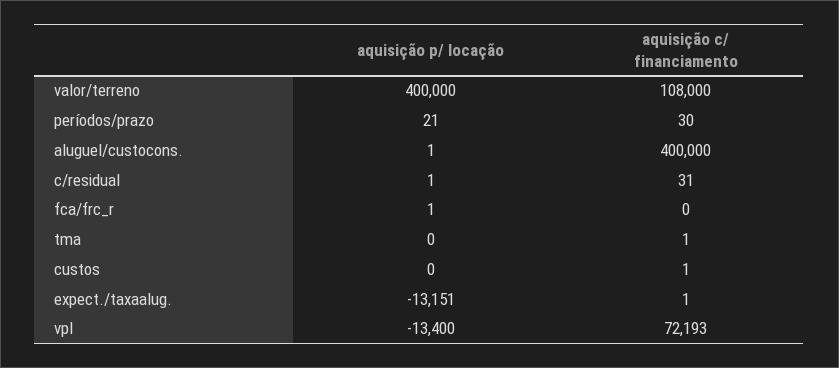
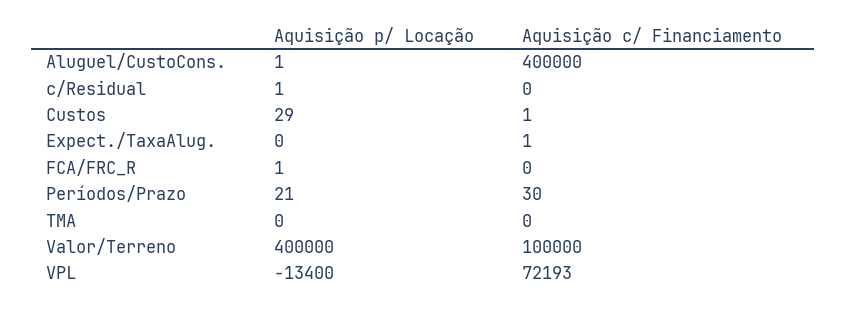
aquisição c/ financiamento, valor/terreno: 108000 -> 100000
aquisição c/ financiamento, c/residual: 31 -> 0
aquisição c/ financiamento, tma: 1 -> 0
aquisição p/ locação, custos: 0 -> 29
aquisição p/ locação, expect./taxaalug.: -13151 -> 0

